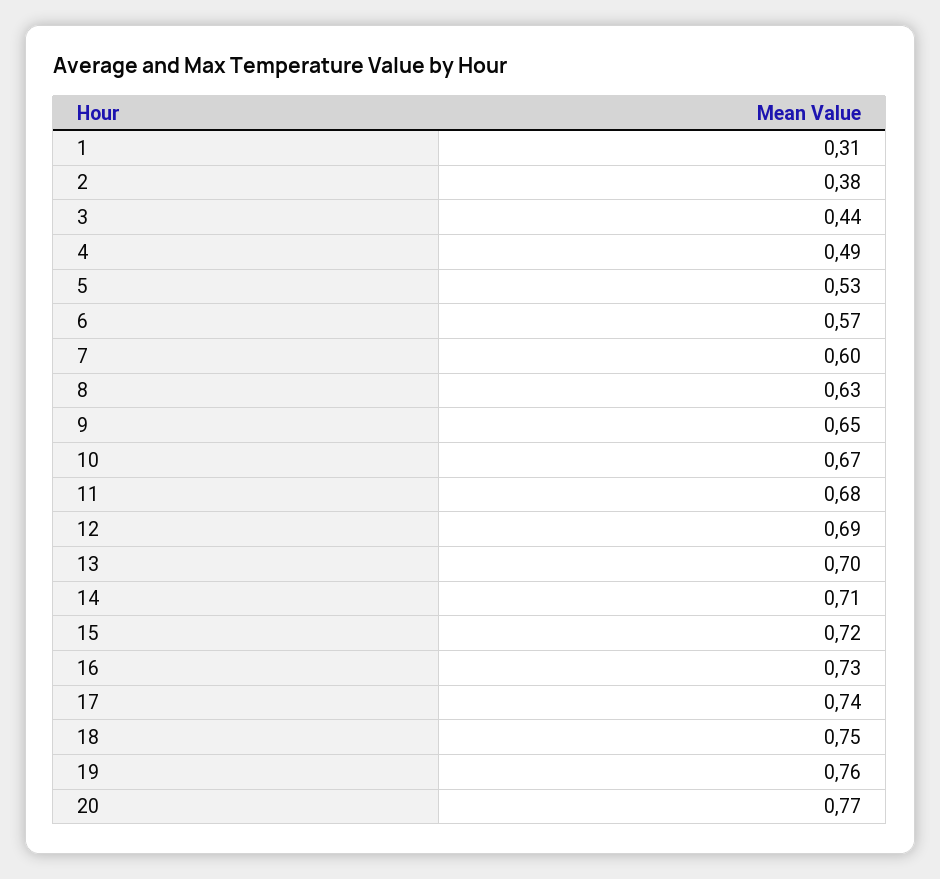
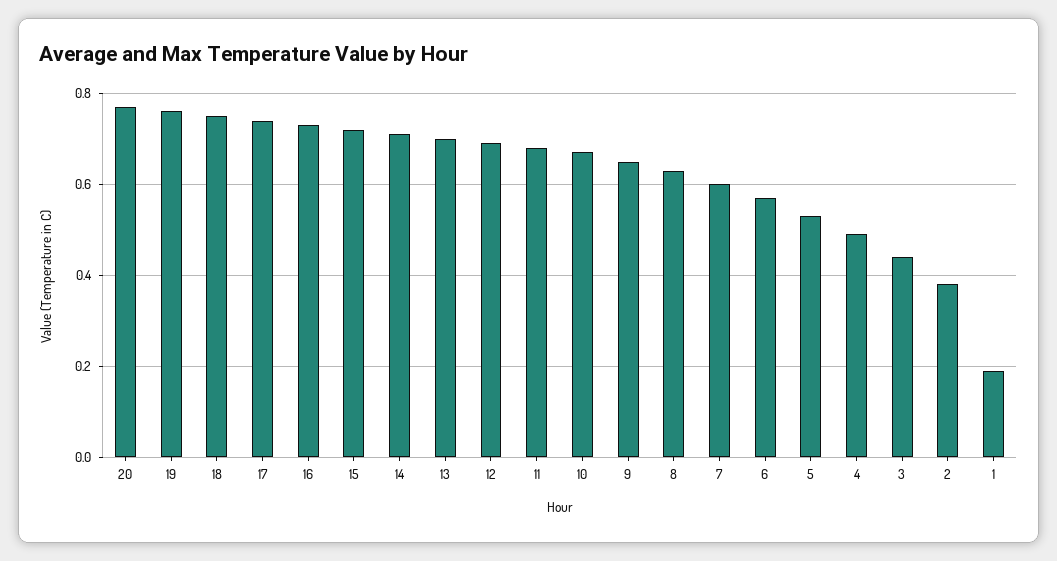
1: 0.31 -> 0.2

